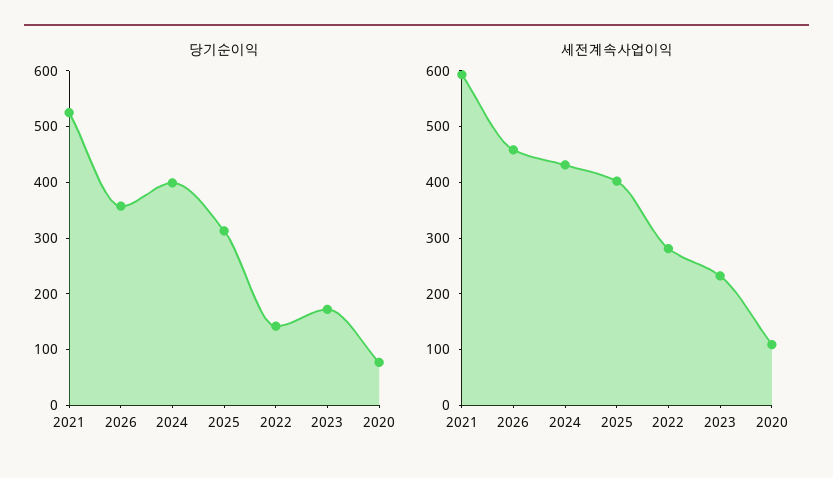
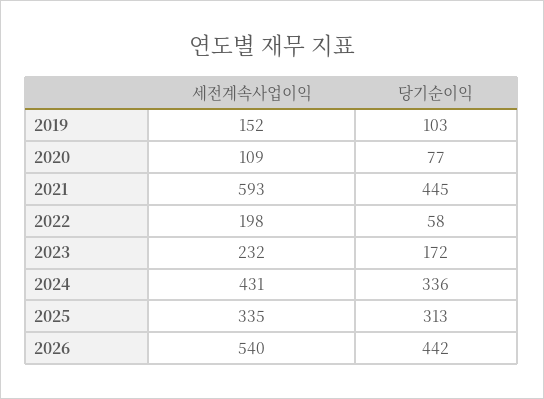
당기순이익, 2021: 520 -> 445
당기순이익, 2026: 360 -> 442
당기순이익, 2024: 400 -> 336
당기순이익, 2022: 140 -> 58
세전계속사업이익, 2026: 460 -> 540
세전계속사업이익, 2025: 400 -> 335
세전계속사업이익, 2022: 280 -> 198
세전계속사업이익, 2019: none -> 152
당기순이익, 2019: none -> 103

